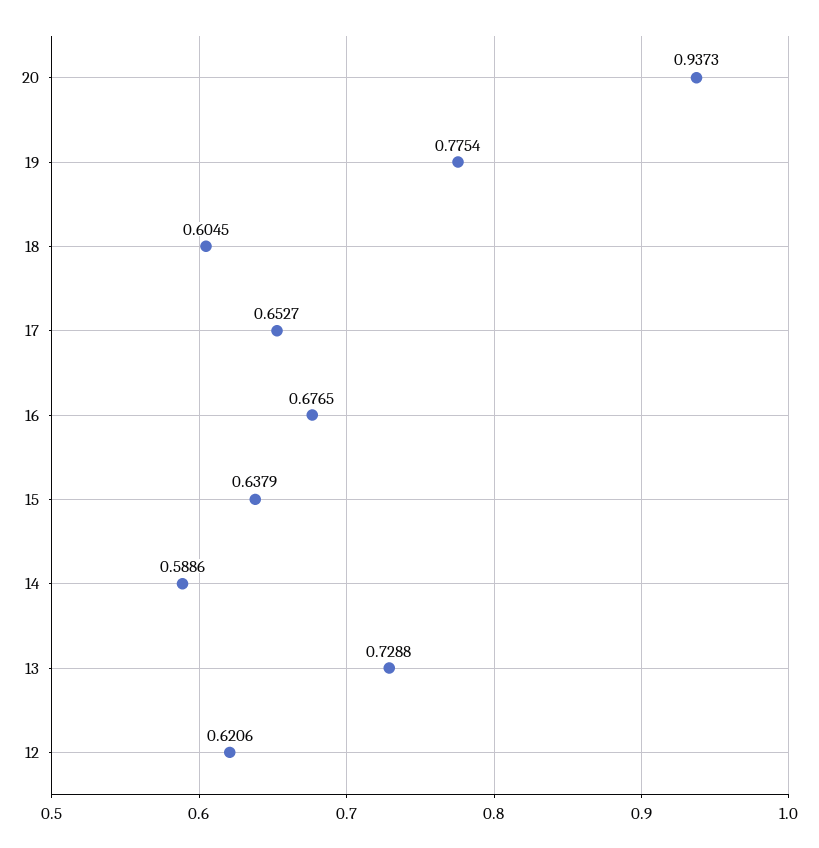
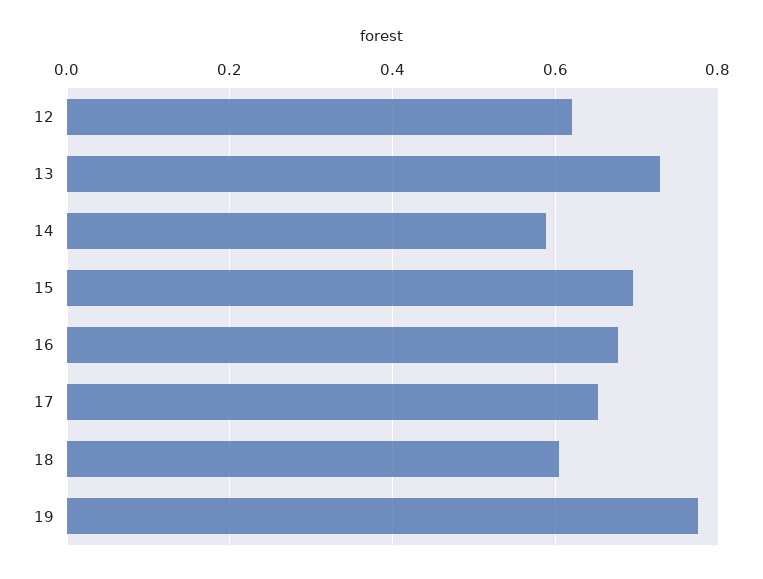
20: 0.9373 -> none
15: 0.6379 -> 0.7

